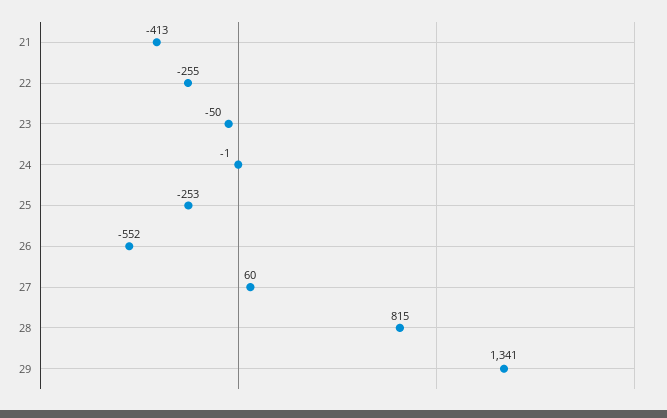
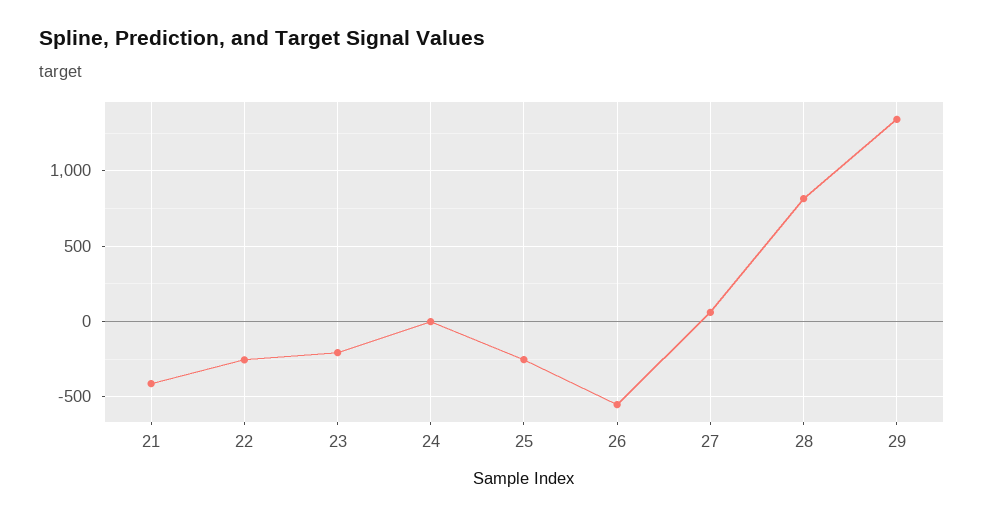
23: -50 -> -200

